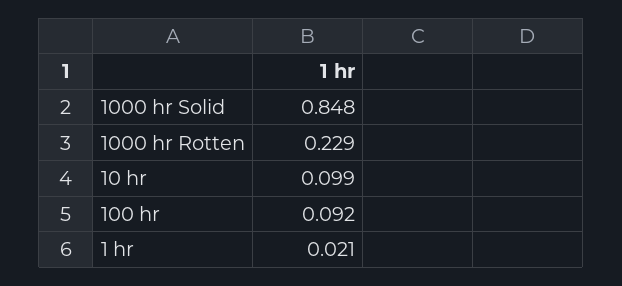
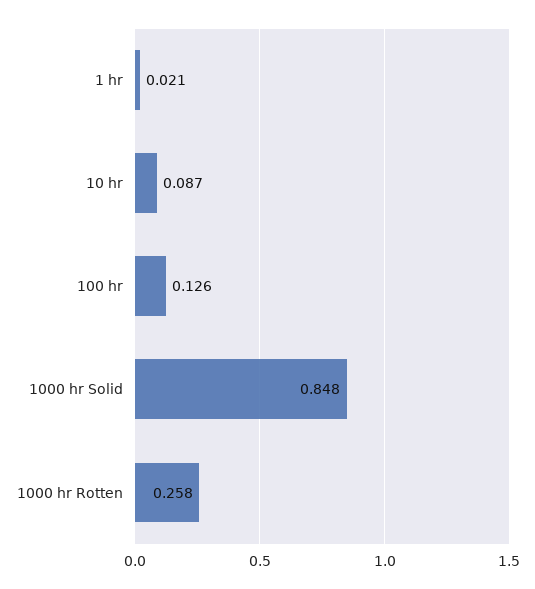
1000 hr Rotten: 0.229 -> 0.258
10 hr: 0.099 -> 0.087
100 hr: 0.092 -> 0.126

